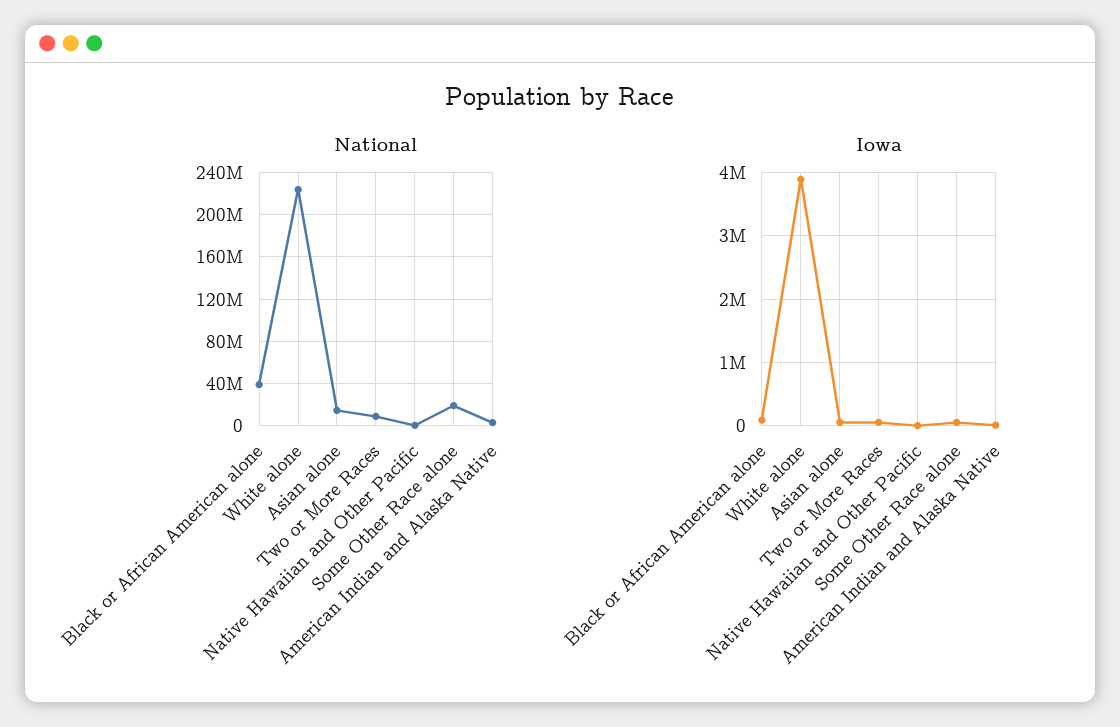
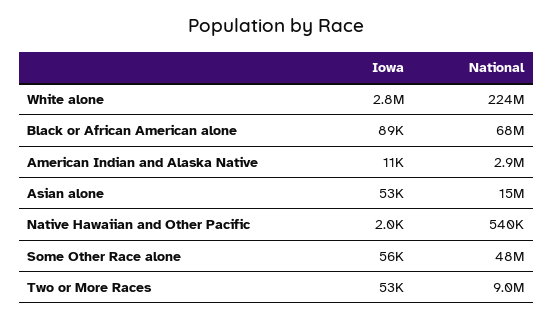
National, Black or African American alone: 40000000 -> 68000000
National, Some Other Race alone: 20000000 -> 48000000
Iowa, White alone: 3900000 -> 2800000

